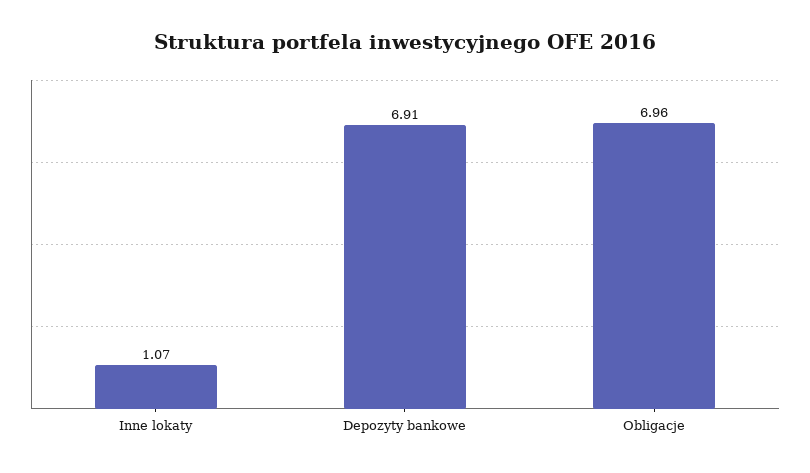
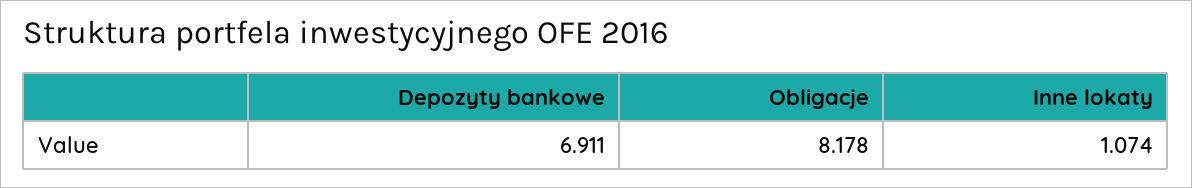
Obligacje: 6.96 -> 8.178

